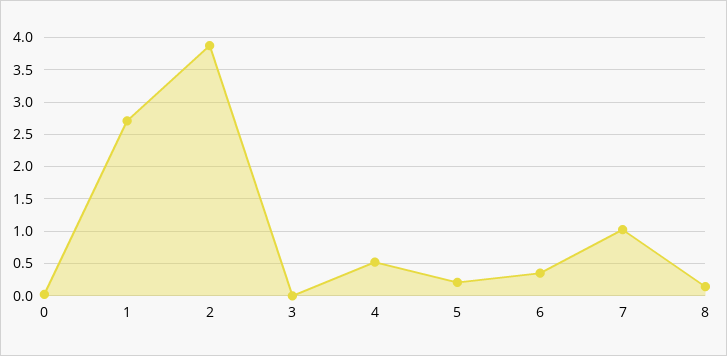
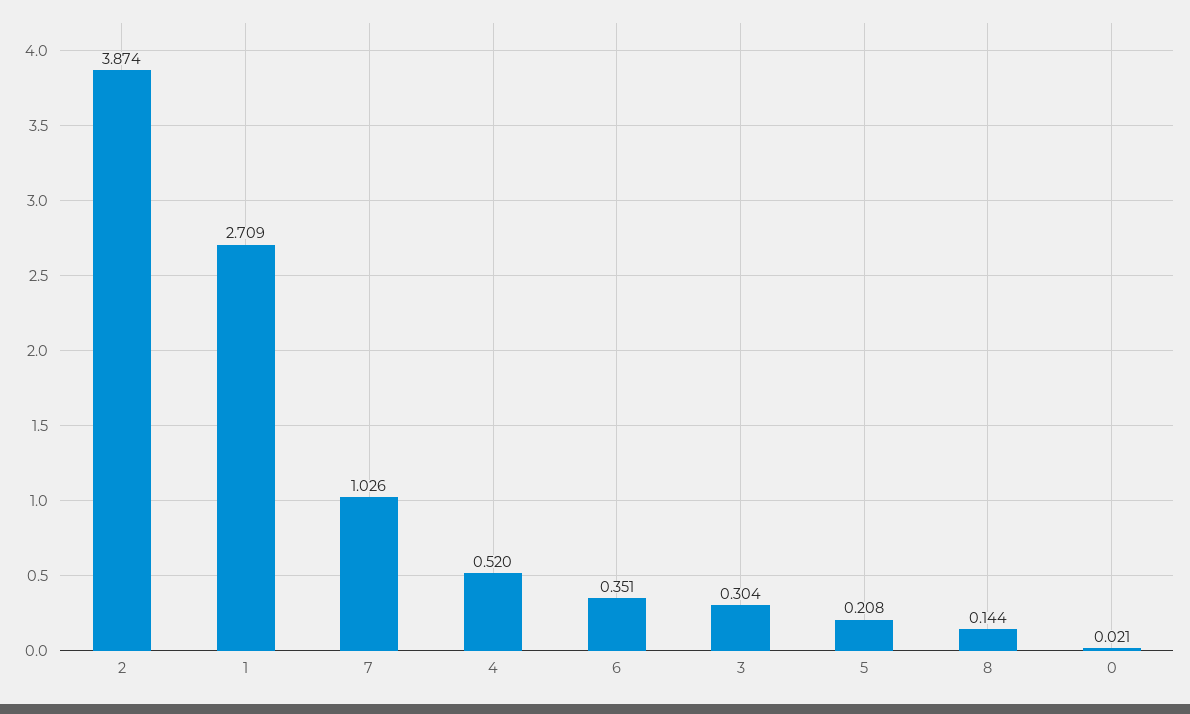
3: 0 -> 0.304

